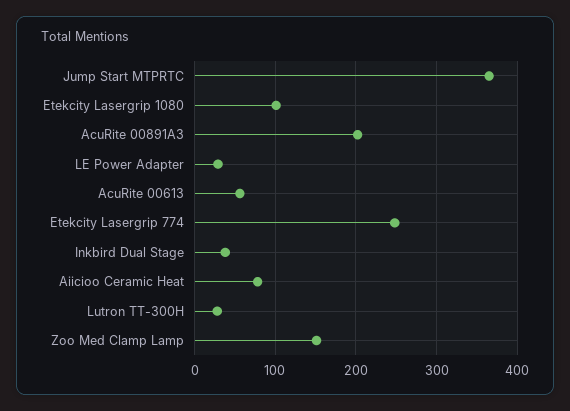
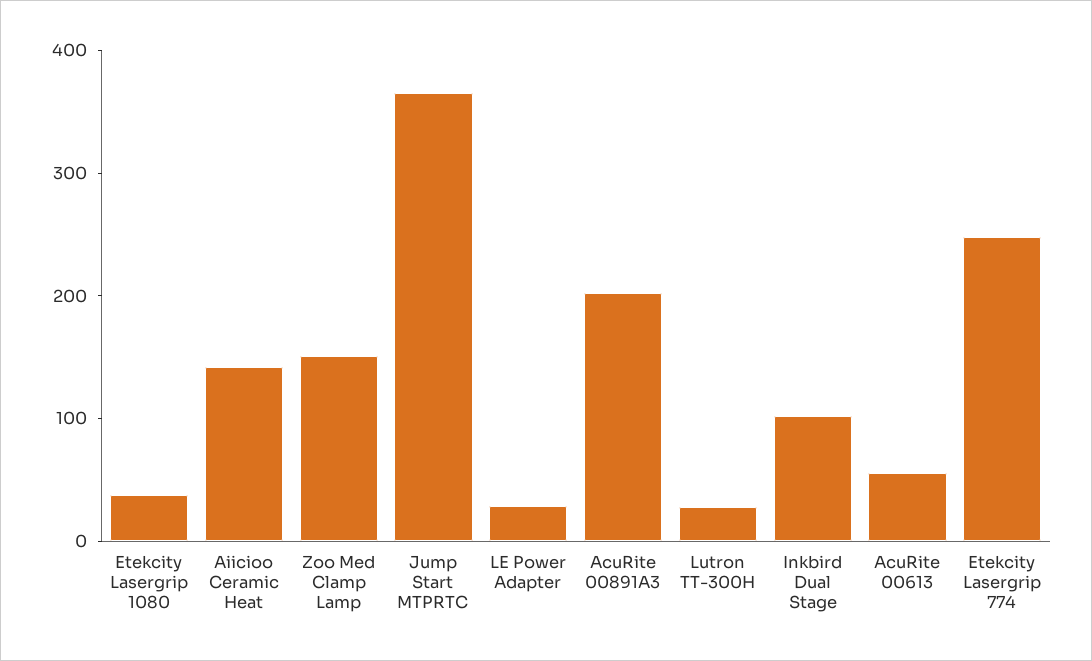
Etekcity Lasergrip 1080: 100 -> 40
Inkbird Dual Stage: 40 -> 100
Aiicioo Ceramic Heat: 80 -> 140

